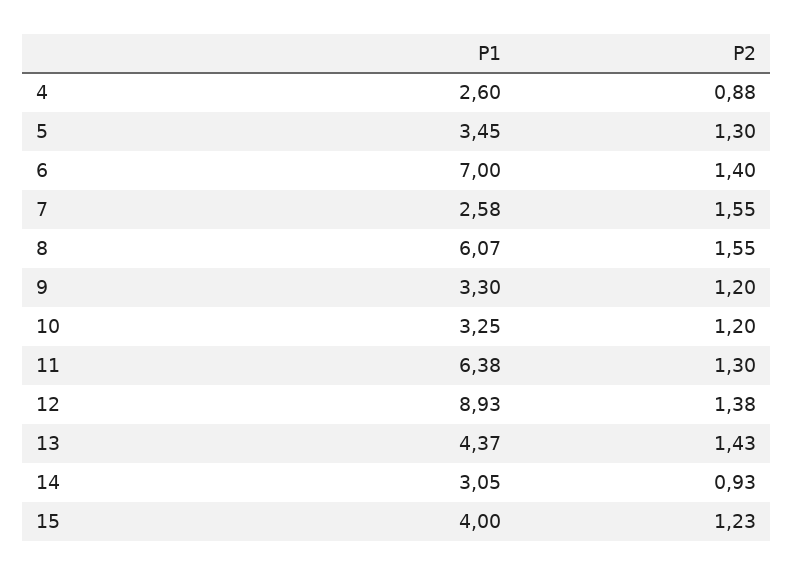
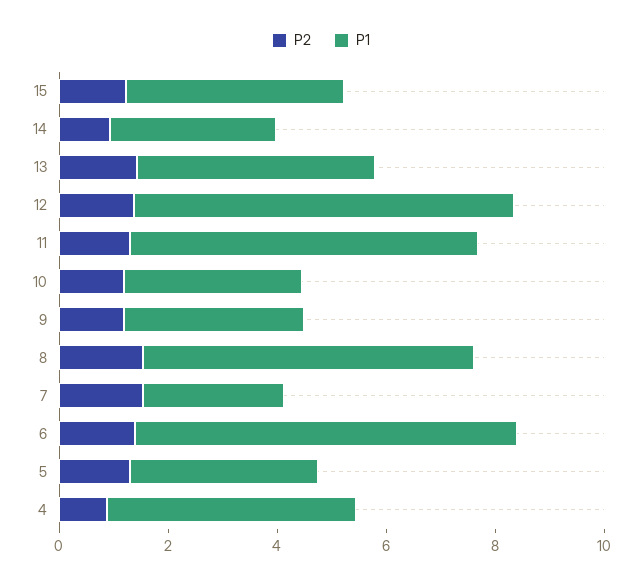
P1, 4: 2.6 -> 4.5
P1, 12: 8.93 -> 7

